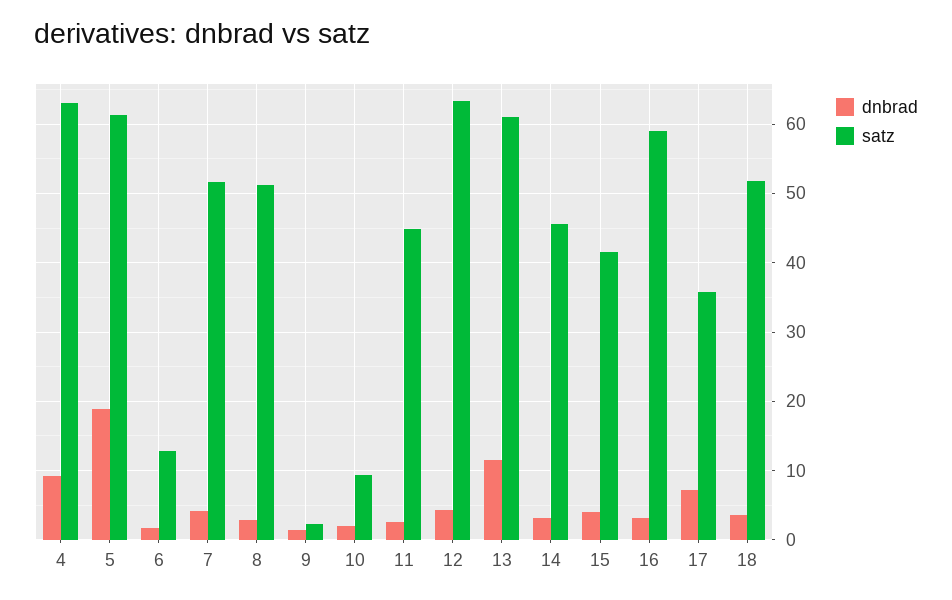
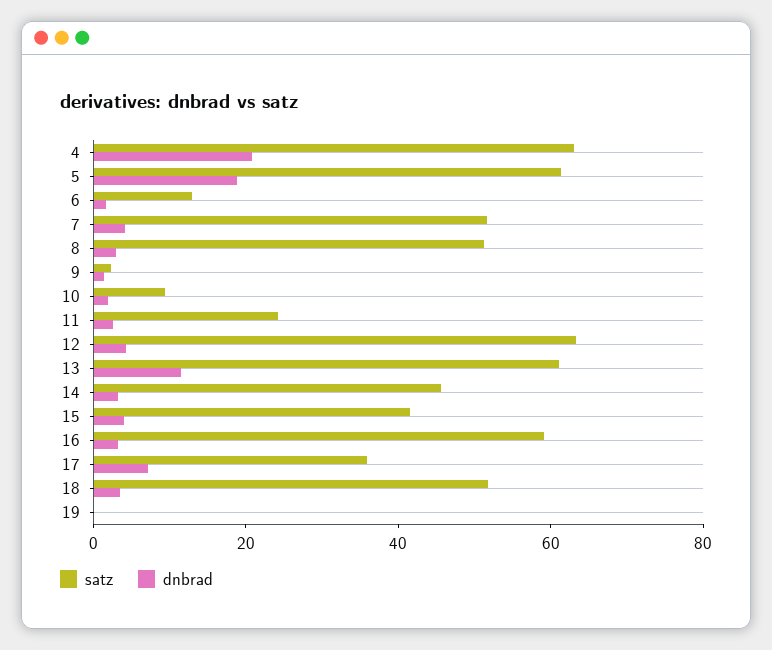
dnbrad, 4: 9 -> 20
satz, 11: 45 -> 25
satz, 19: none -> 0
dnbrad, 19: none -> 0

